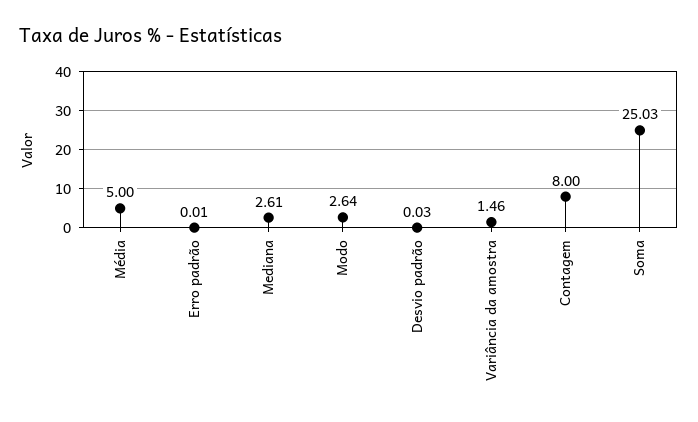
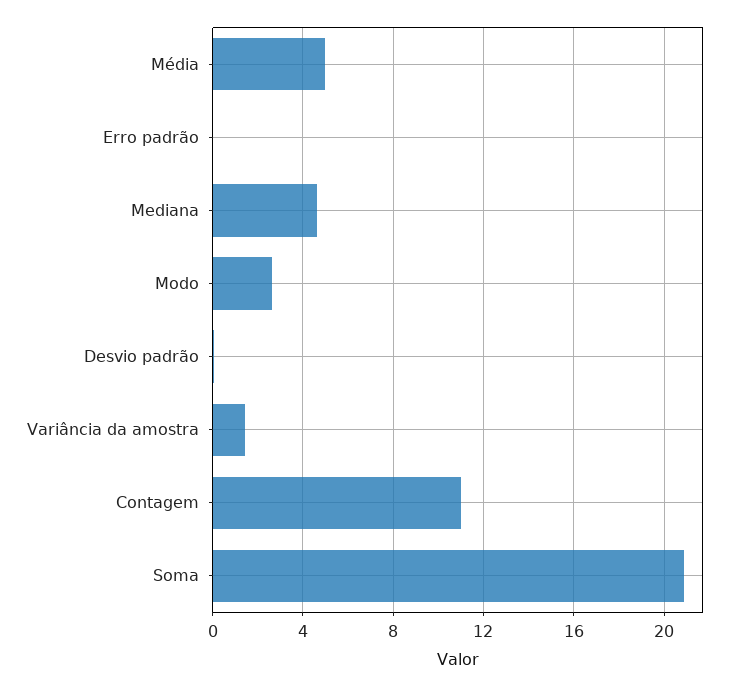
Mediana: 2.61 -> 4.5
Contagem: 8 -> 11
Soma: 25.03 -> 21

